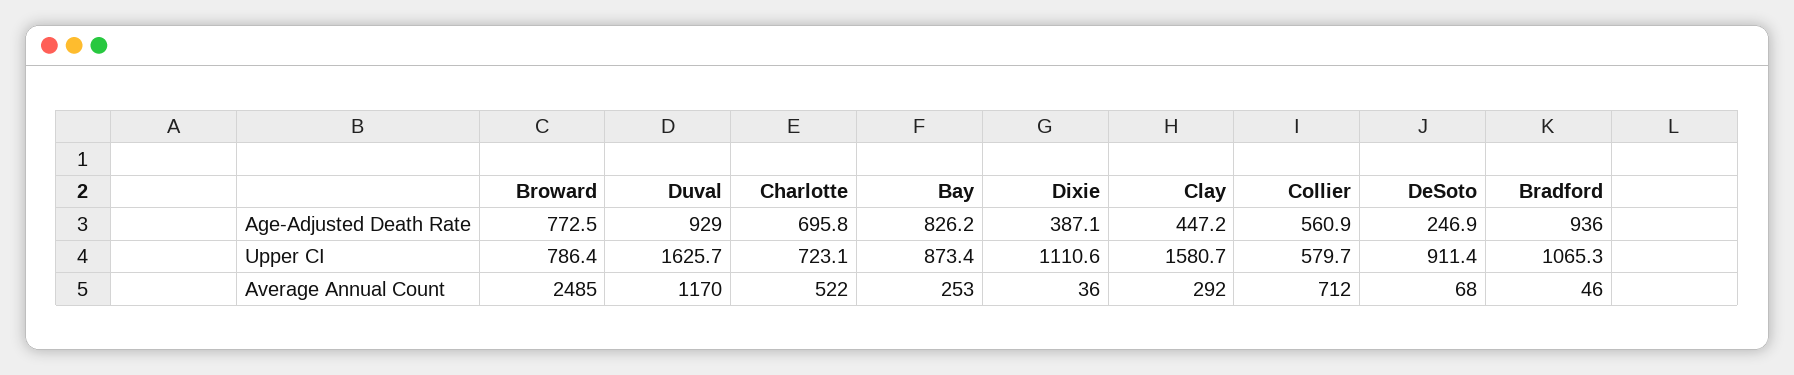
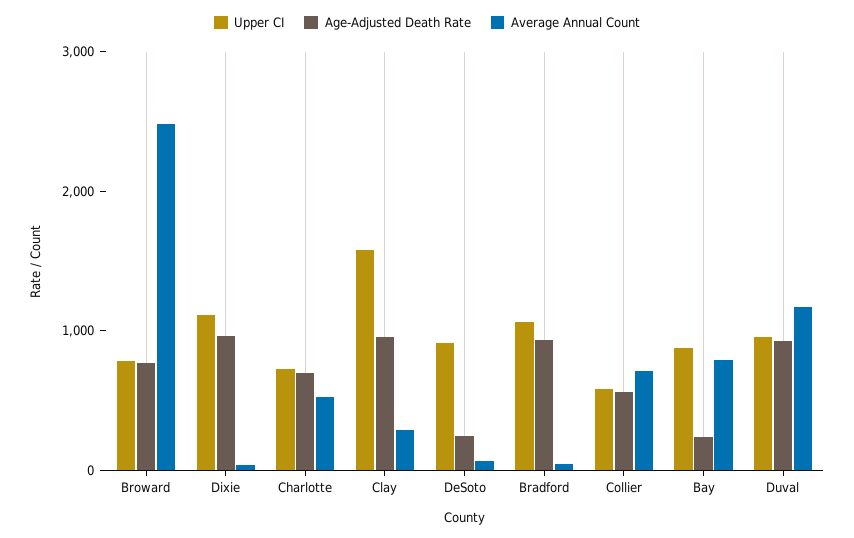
Age-Adjusted Death Rate, Bay: 826.2 -> 200
Age-Adjusted Death Rate, Dixie: 387.1 -> 1000
Age-Adjusted Death Rate, Clay: 447.2 -> 1000
Upper CI, Duval: 1625.7 -> 1000
Average Annual Count, Bay: 253 -> 800

